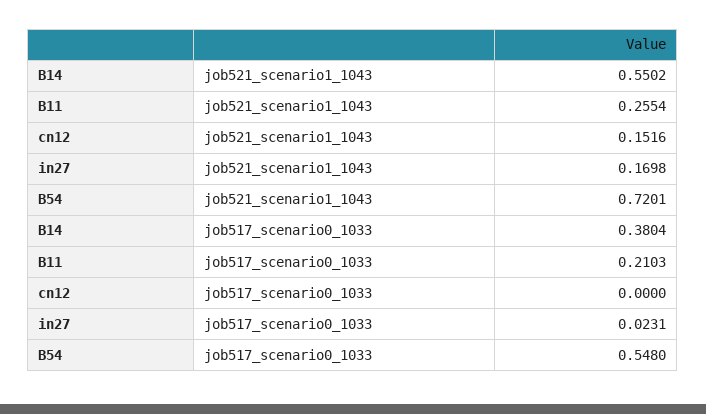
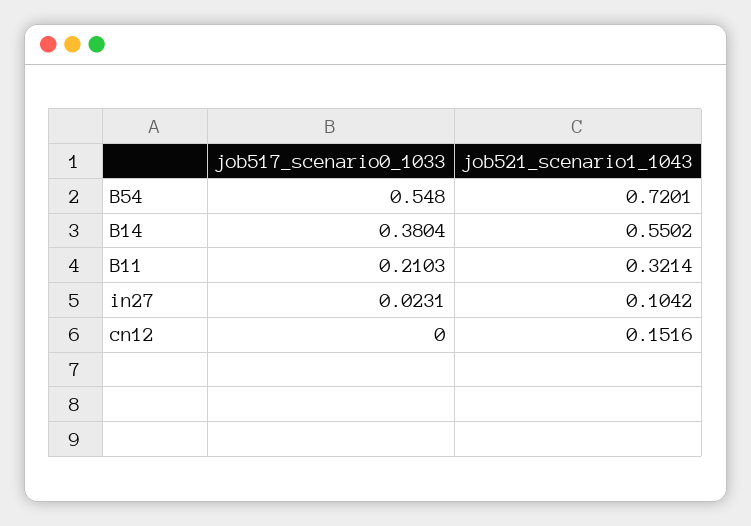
B11, job521_scenario1_1043: 0.2554 -> 0.3214
in27, job521_scenario1_1043: 0.1698 -> 0.1042

